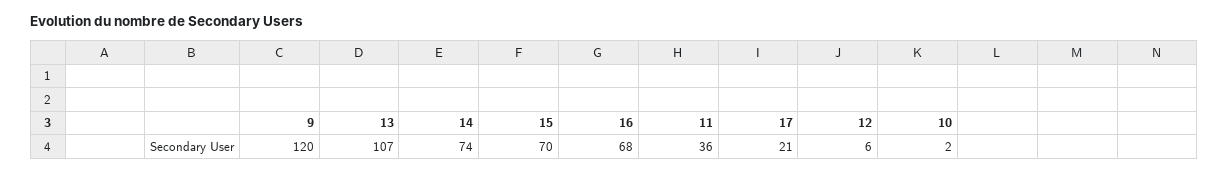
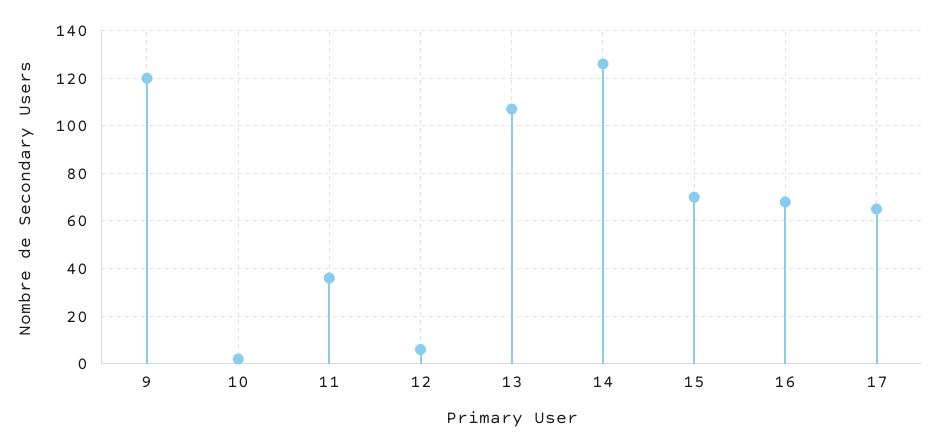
14: 74 -> 125
17: 21 -> 65

